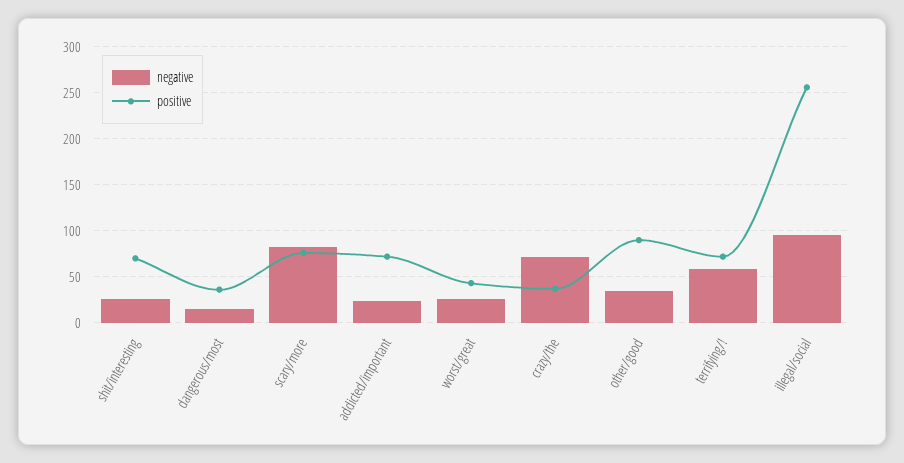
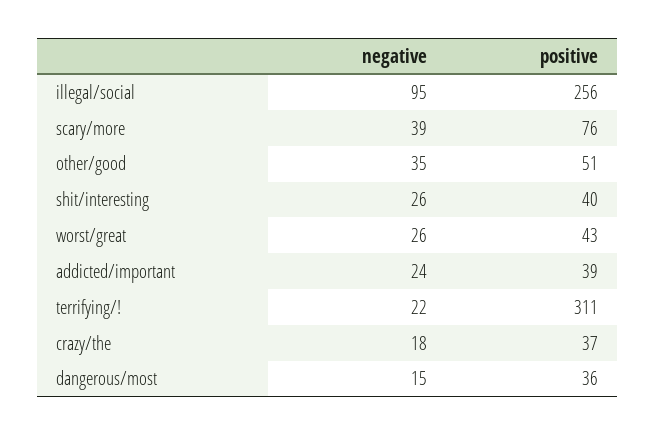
positive, shit/interesting: 70 -> 40
negative, scary/more: 80 -> 39
positive, addicted/important: 70 -> 39
negative, crazy/the: 70 -> 18
positive, other/good: 90 -> 51
negative, terrifying/!: 60 -> 22
positive, terrifying/!: 70 -> 311

